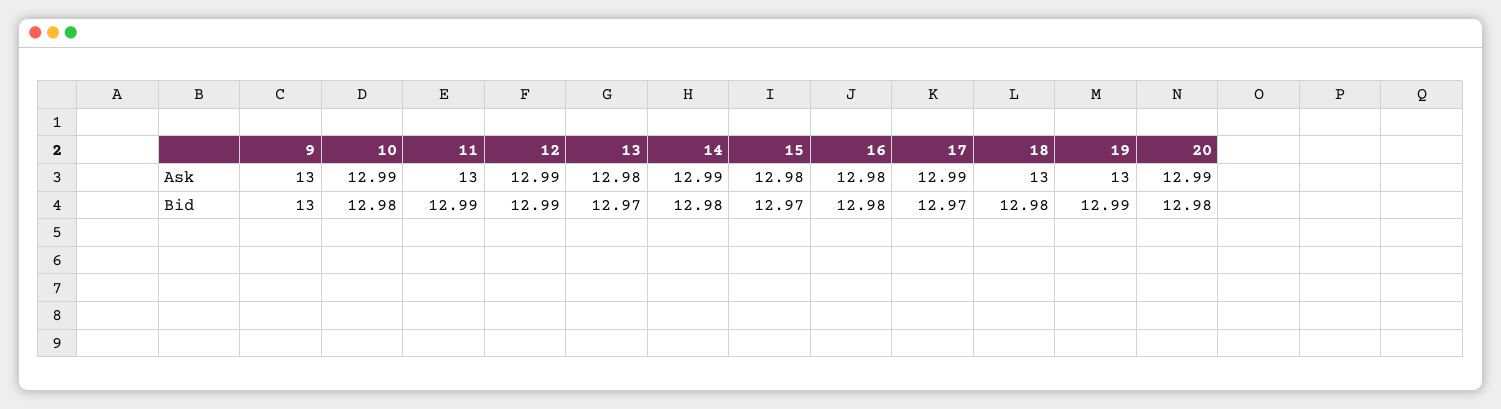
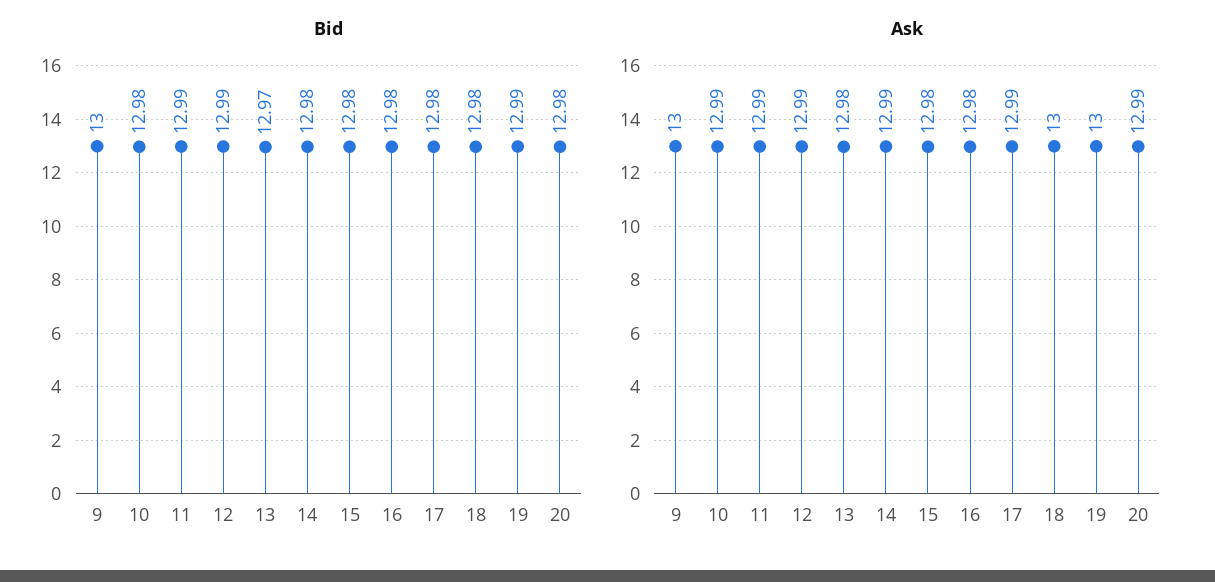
Ask, 11: 13 -> 12.99
Bid, 15: 12.97 -> 12.98
Bid, 17: 12.97 -> 12.98

